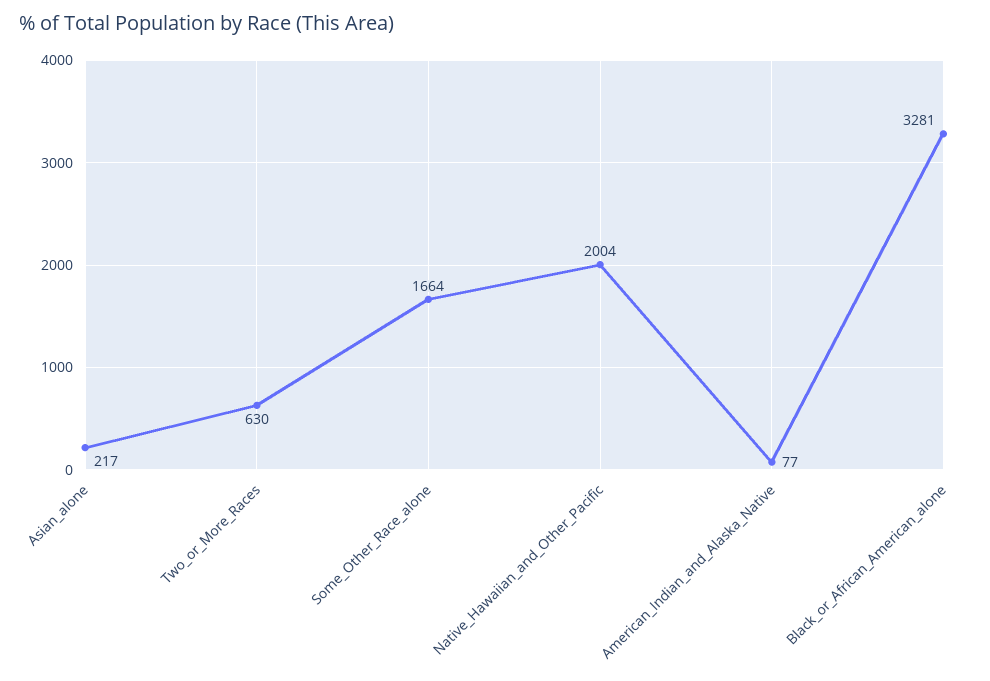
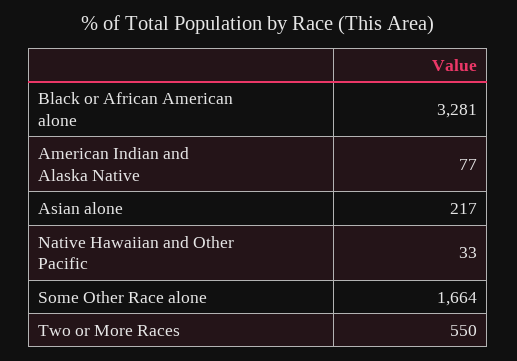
Two_or_More_Races: 630 -> 550
Native_Hawaiian_and_Other_Pacific: 2004 -> 33

